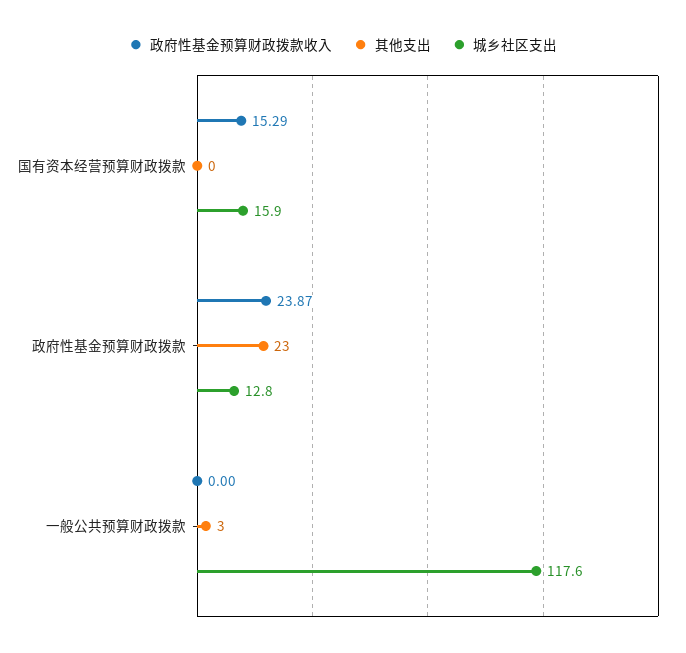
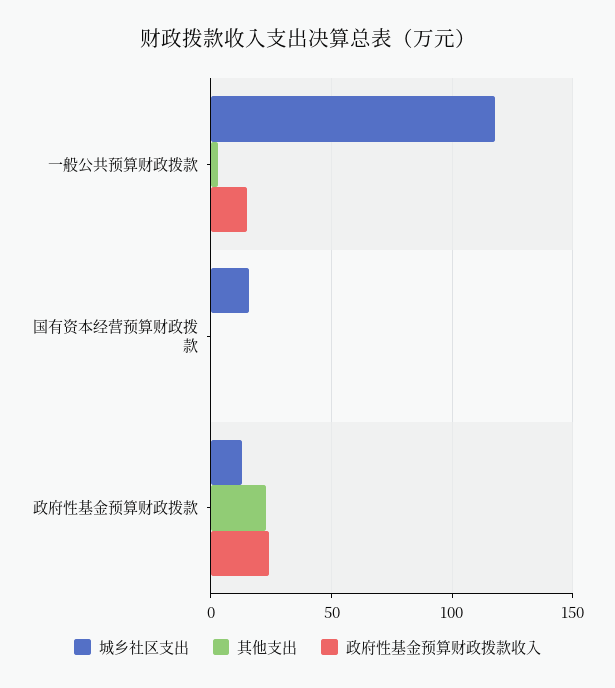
政府性基金预算财政拨款收入, 国有资本经营预算财政拨款: 15.29 -> 0
政府性基金预算财政拨款收入, 一般公共预算财政拨款: 0 -> 15

